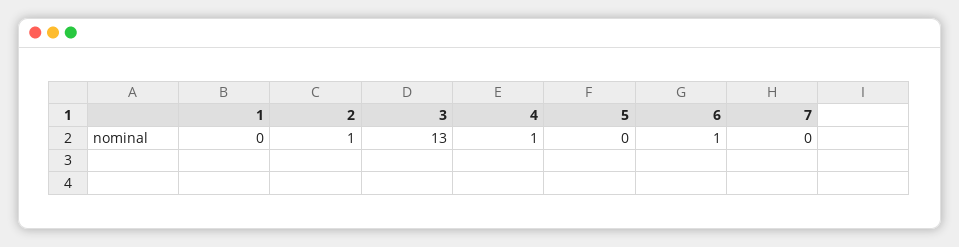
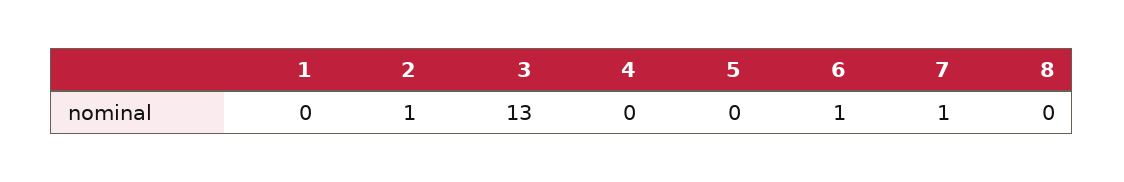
4: 1 -> 0
7: 0 -> 1
8: none -> 0

